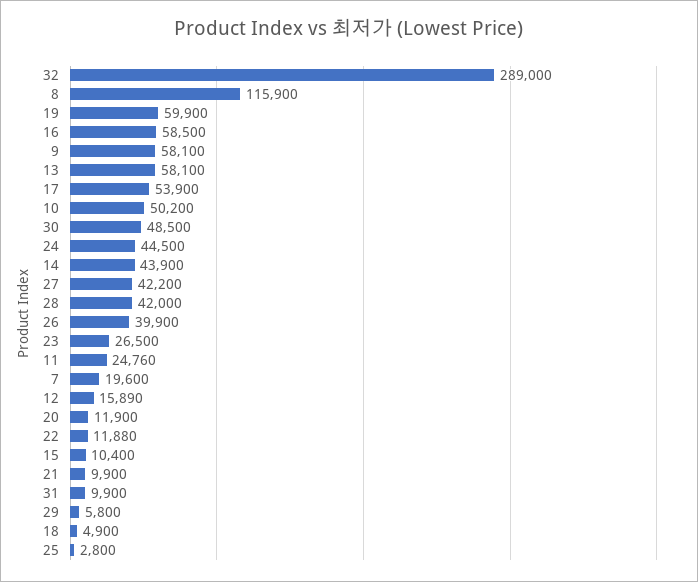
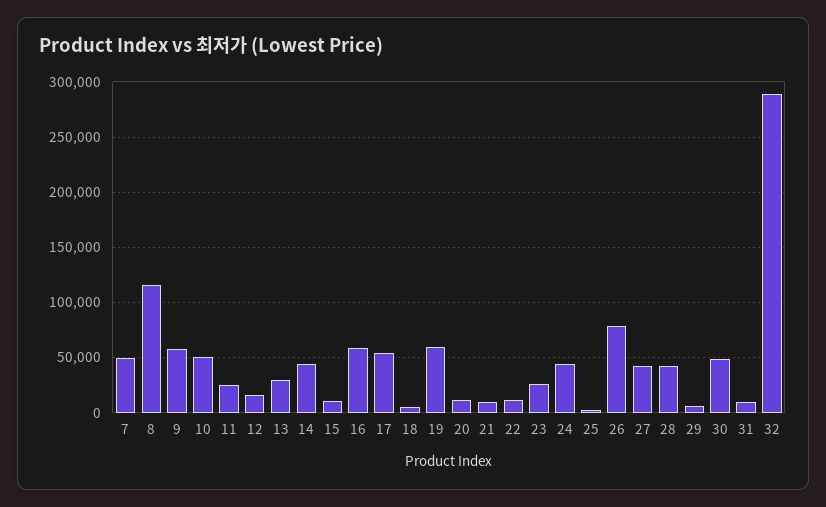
13: 58100 -> 30000
26: 39900 -> 80000
7: 19600 -> 50000

